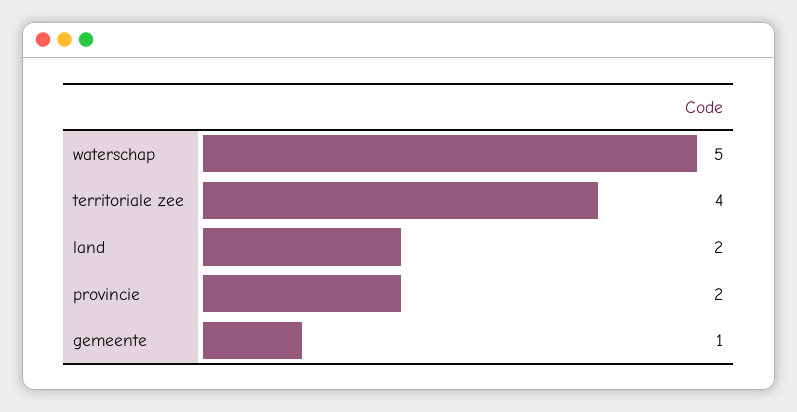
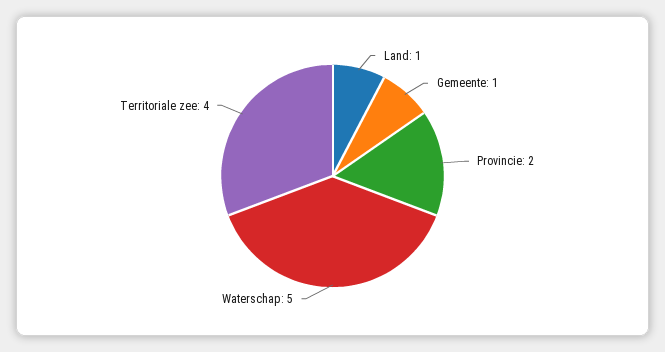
land: 2 -> 1

